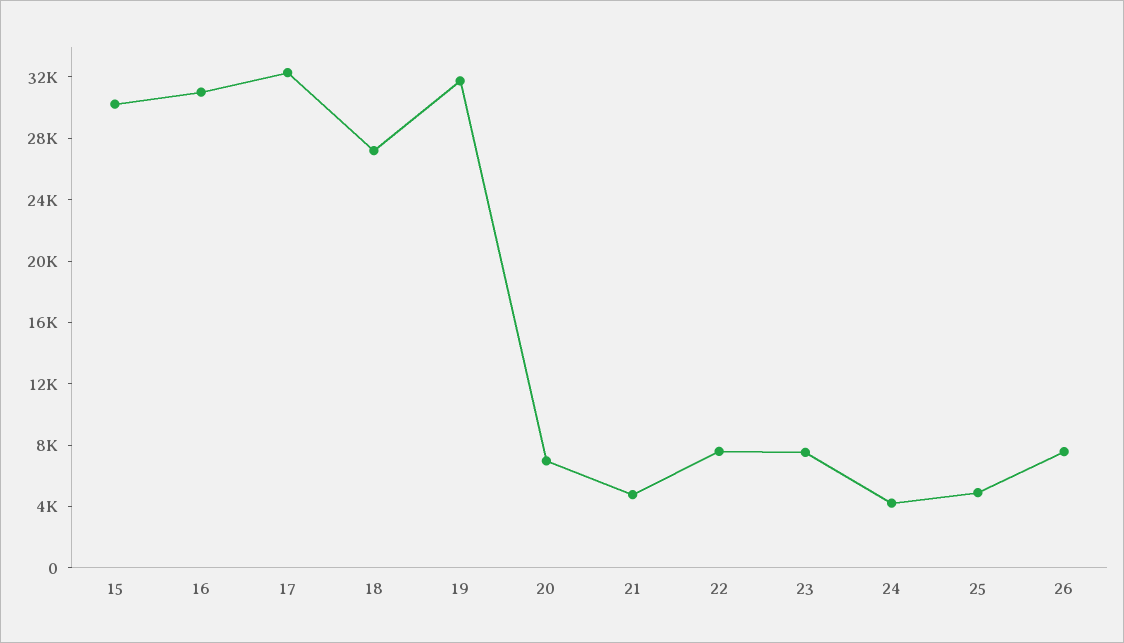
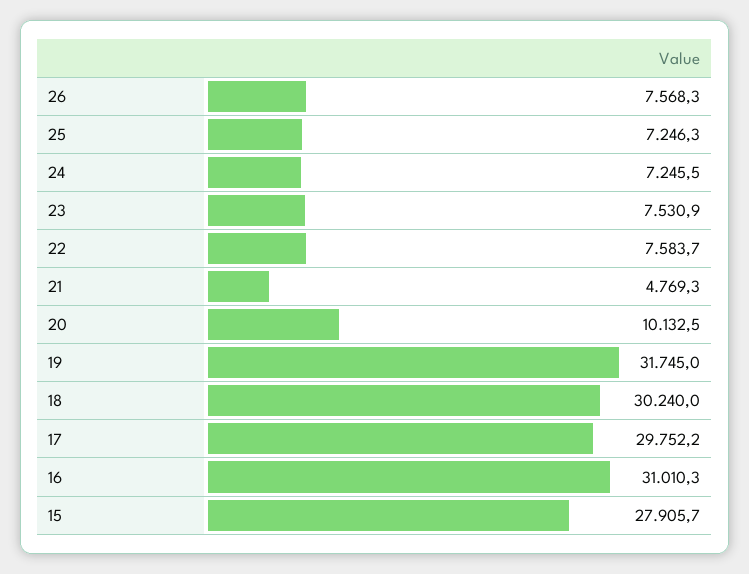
15: 30000 -> 27905.7
17: 32000 -> 29752.2
18: 27000 -> 30240
20: 7000 -> 10132.5
24: 4000 -> 7245.5
25: 5000 -> 7246.3

